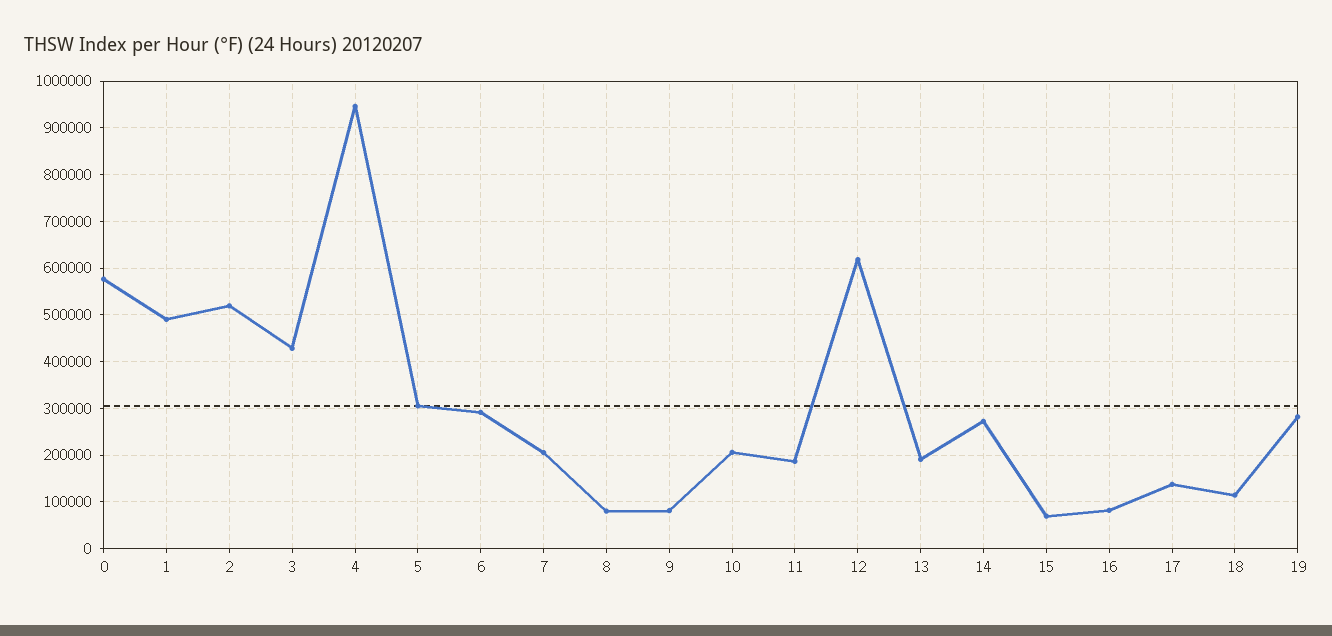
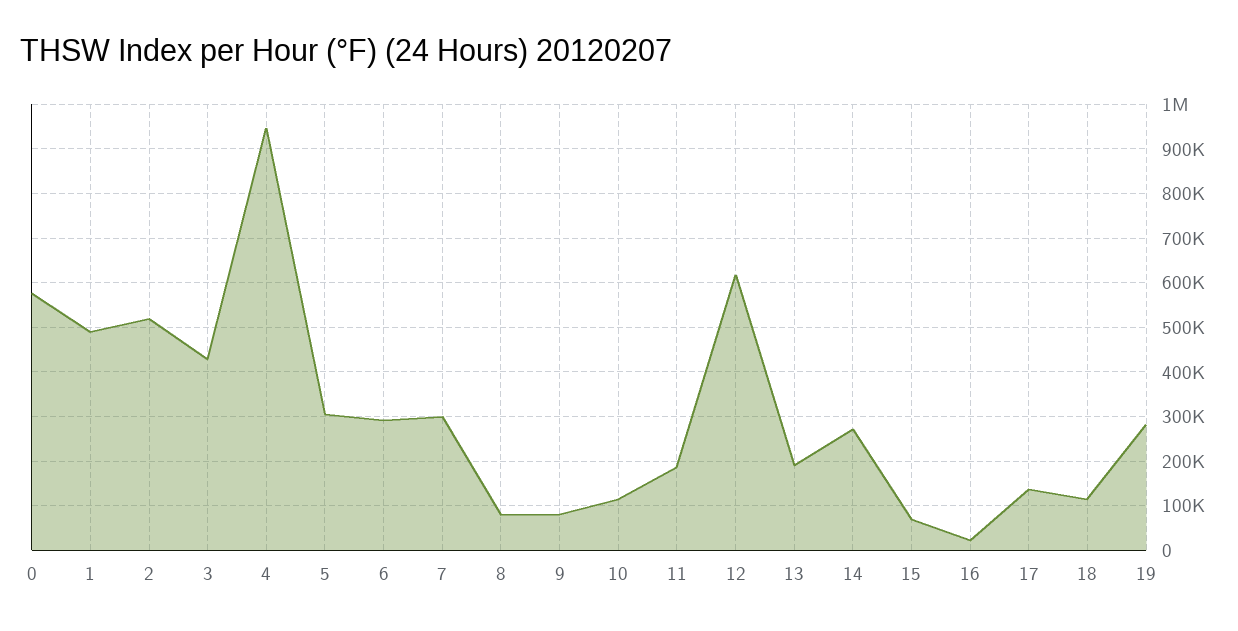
7: 200000 -> 300000
10: 200000 -> 120000
16: 80000 -> 20000

